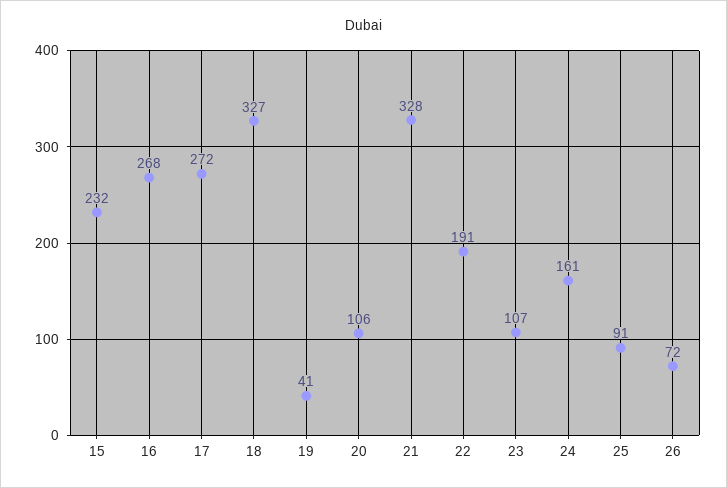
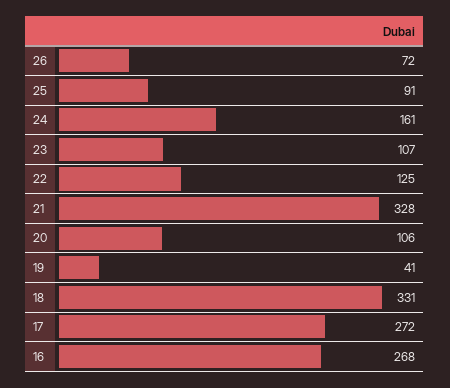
15: 232 -> none
18: 327 -> 331
22: 191 -> 125

